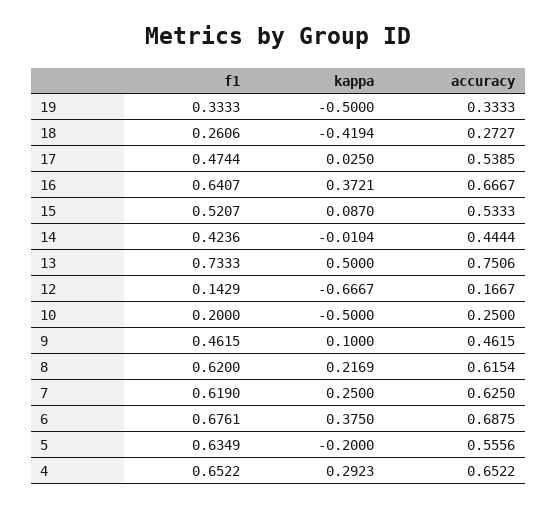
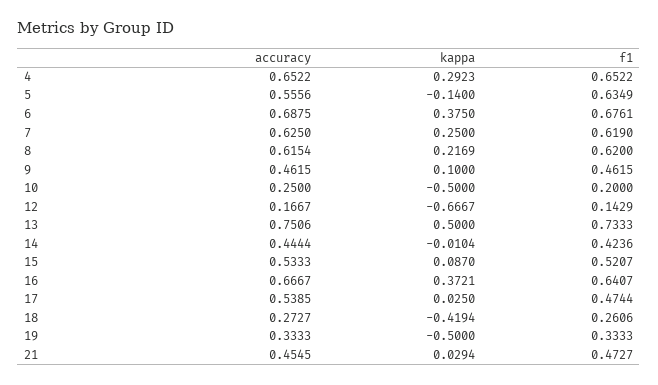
kappa, 5: -0.2 -> -0.14
accuracy, 21: none -> 0.4545
kappa, 21: none -> 0.0294
f1, 21: none -> 0.4727

